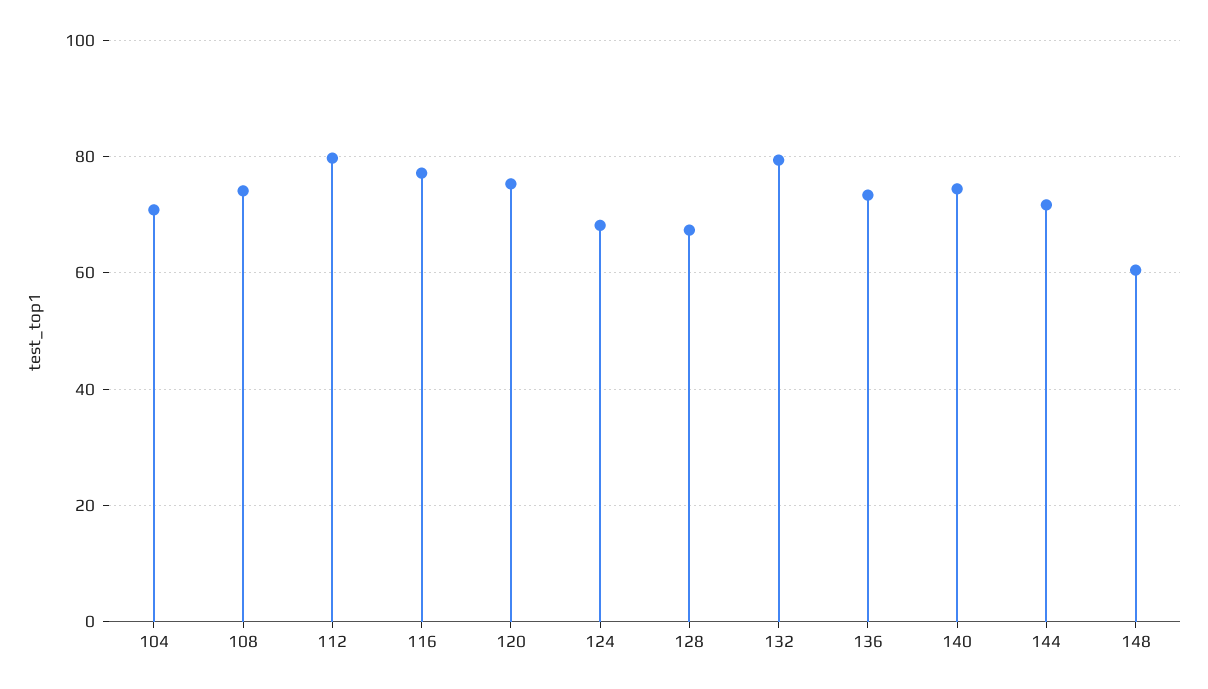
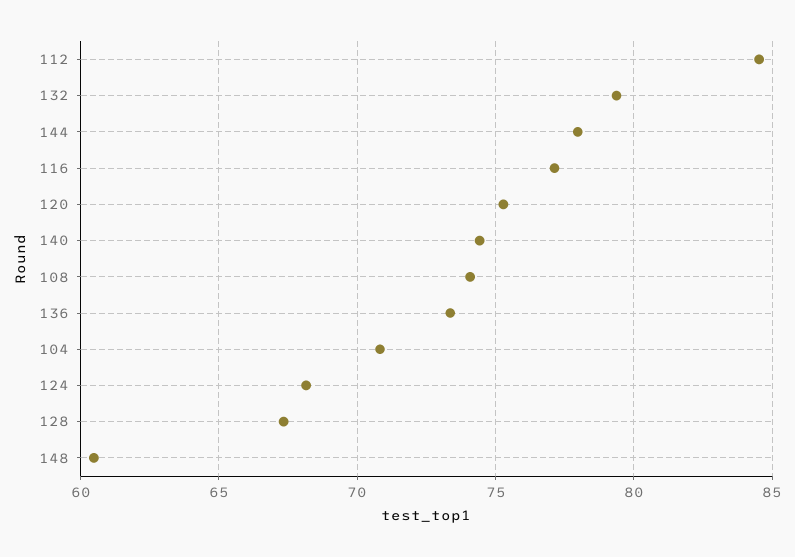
112: 80 -> 84.5
144: 72 -> 78

